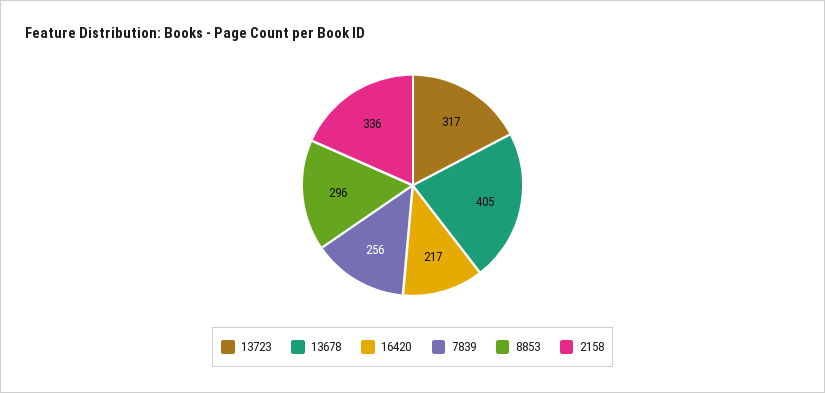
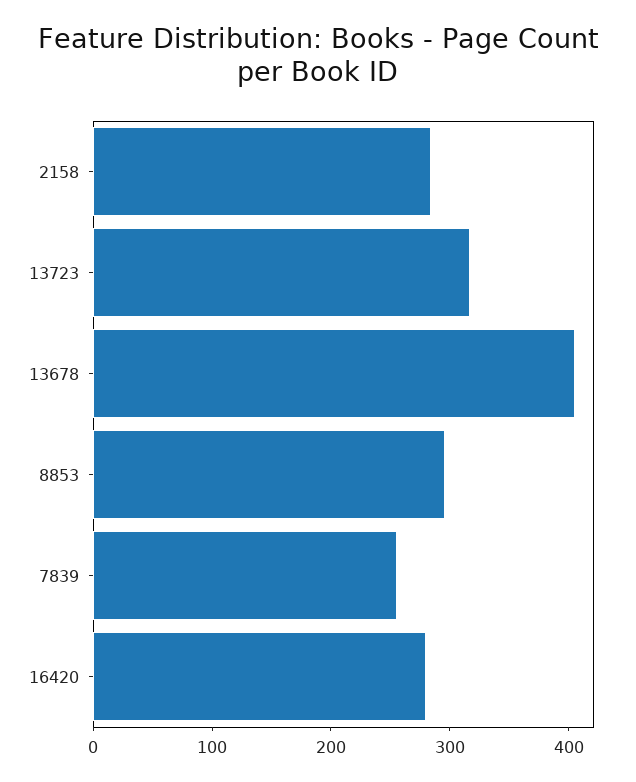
16420: 217 -> 280
2158: 336 -> 280

